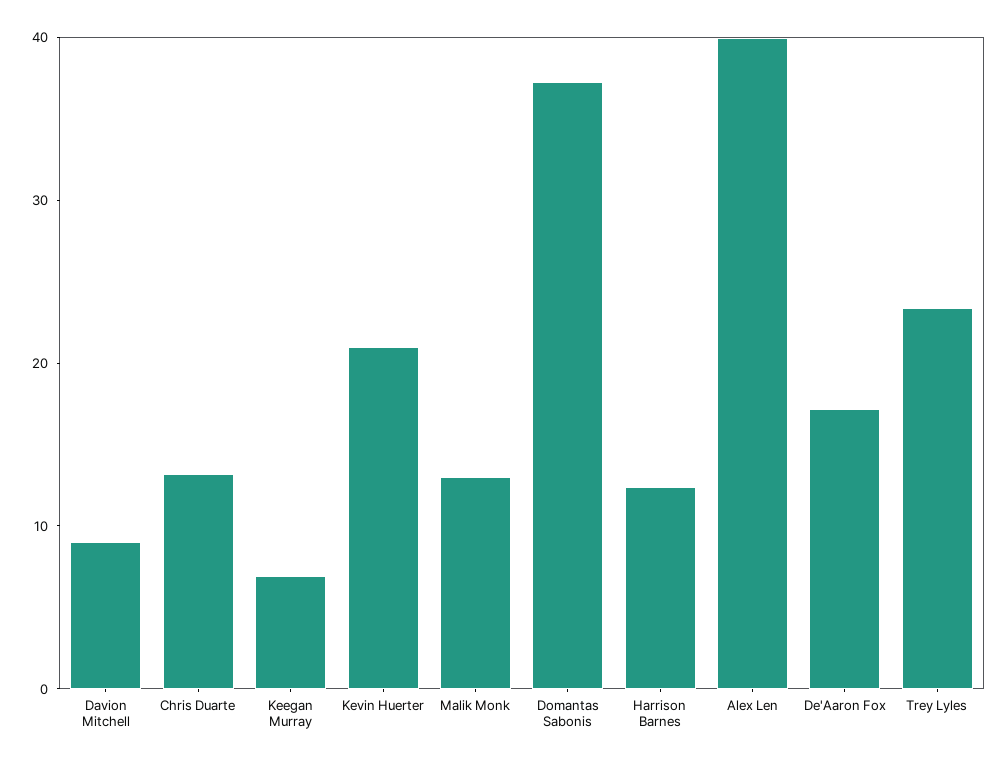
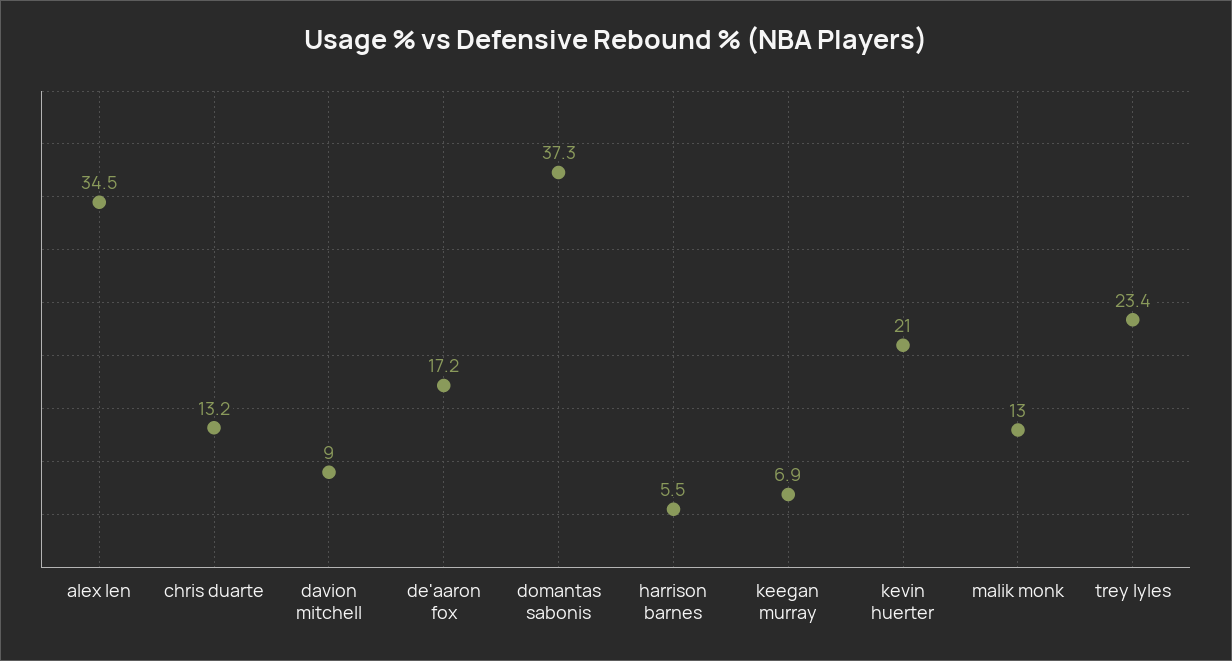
Harrison Barnes: 12 -> 5.5
Alex Len: 40 -> 34.5

